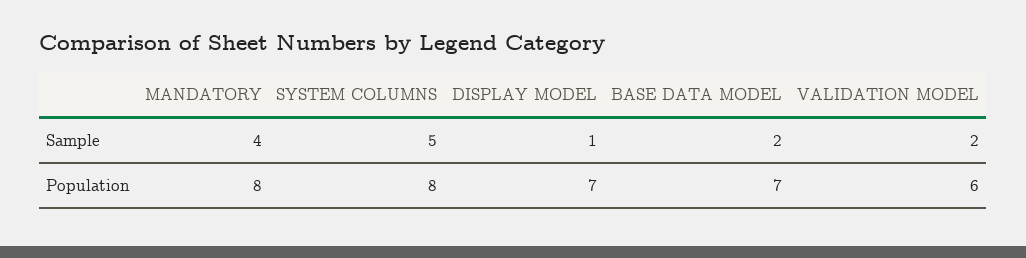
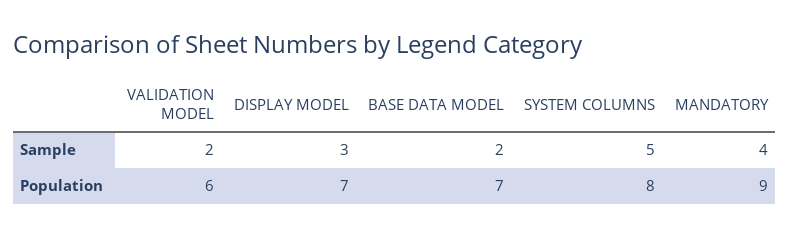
DISPLAY MODEL, Sample: 1 -> 3
MANDATORY, Population: 8 -> 9

